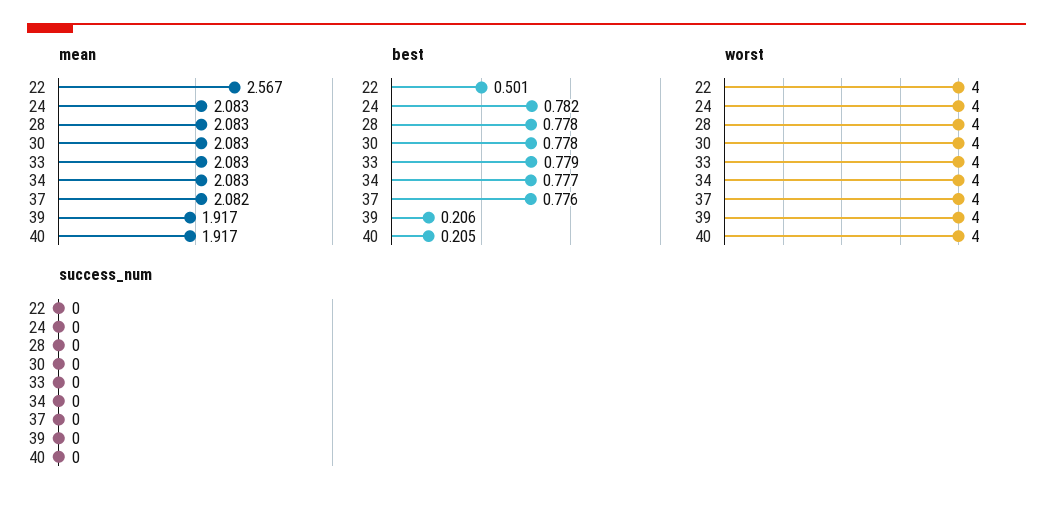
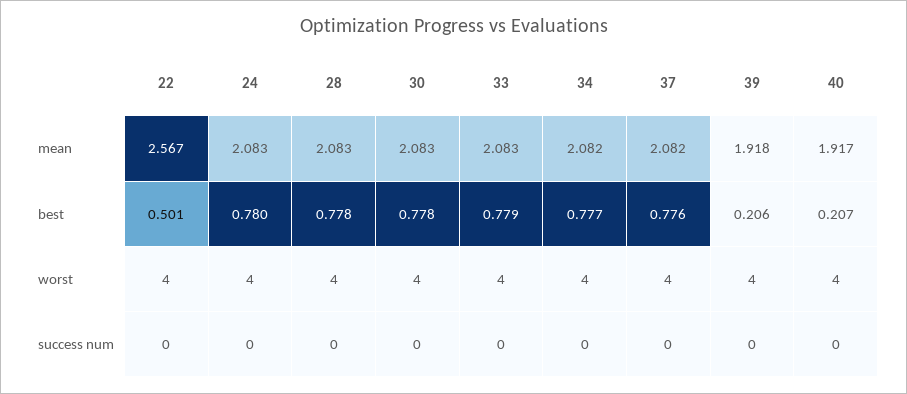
mean, 34: 2.083 -> 2.082
mean, 39: 1.917 -> 1.918
best, 24: 0.782 -> 0.78
best, 40: 0.205 -> 0.207

